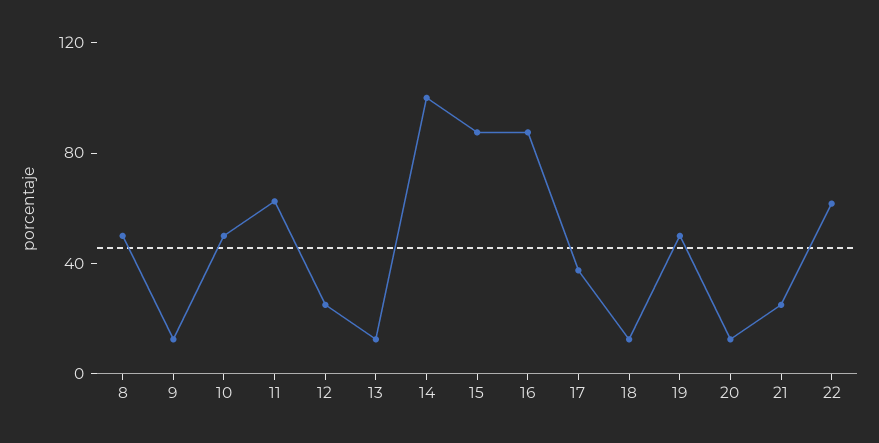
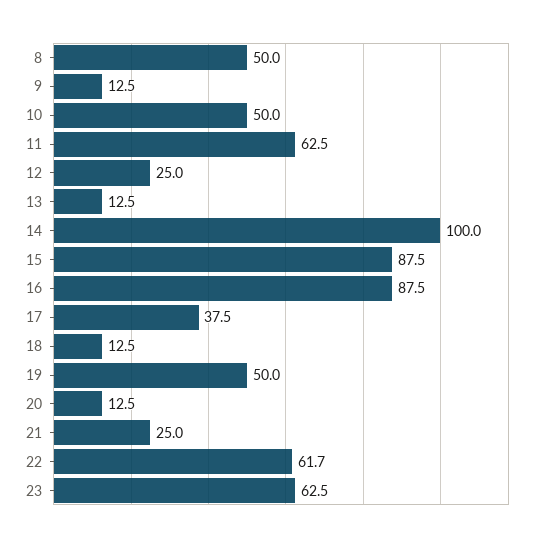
23: none -> 62.5

